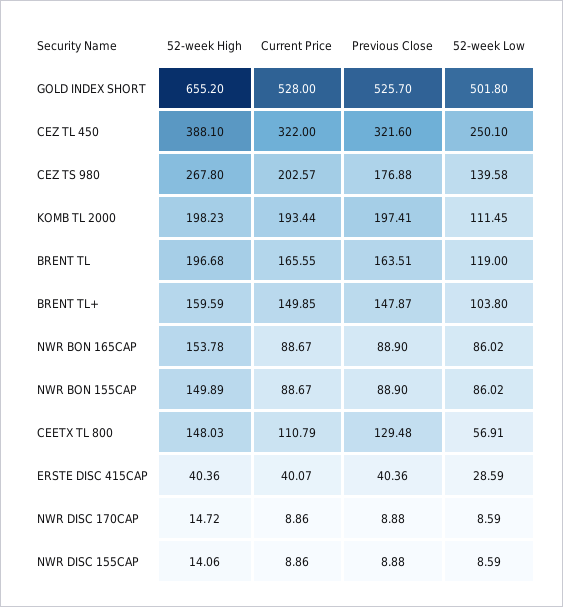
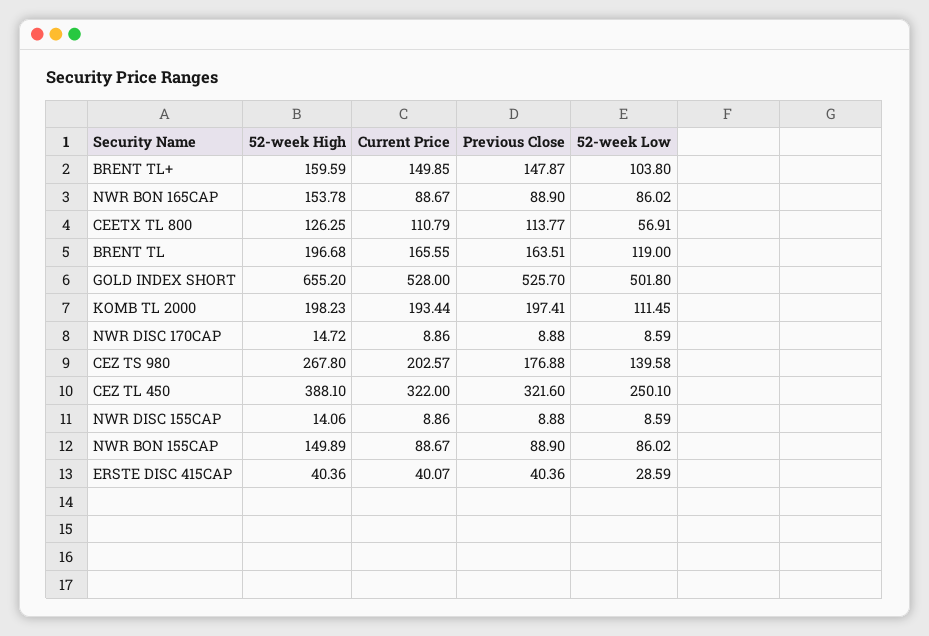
52-week High, CEETX TL 800: 148.03 -> 126.25
Previous Close, CEETX TL 800: 129.48 -> 113.77

